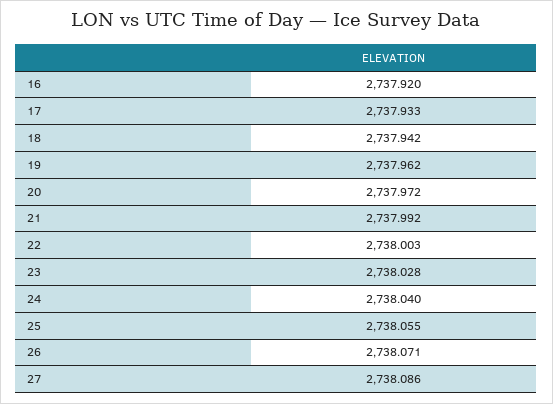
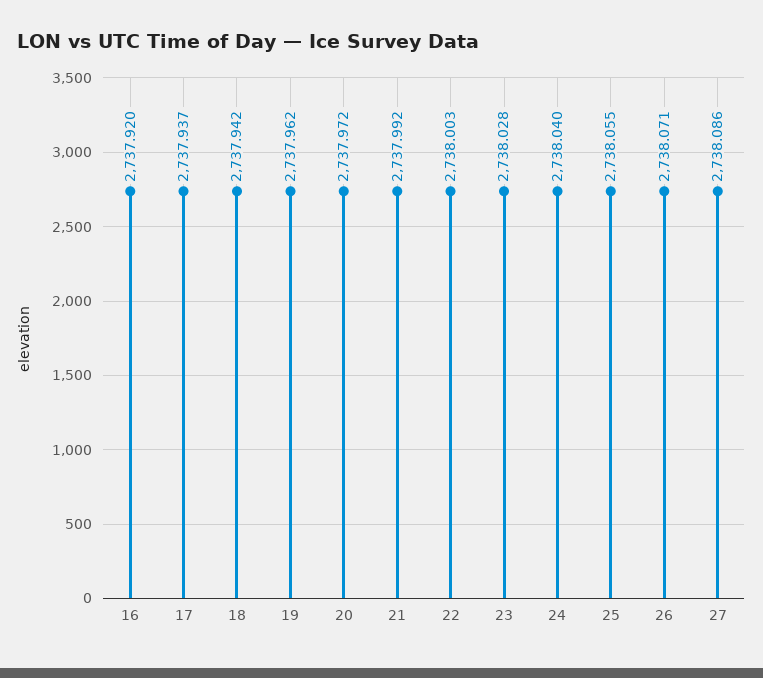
17: 2737.933 -> 2737.937

